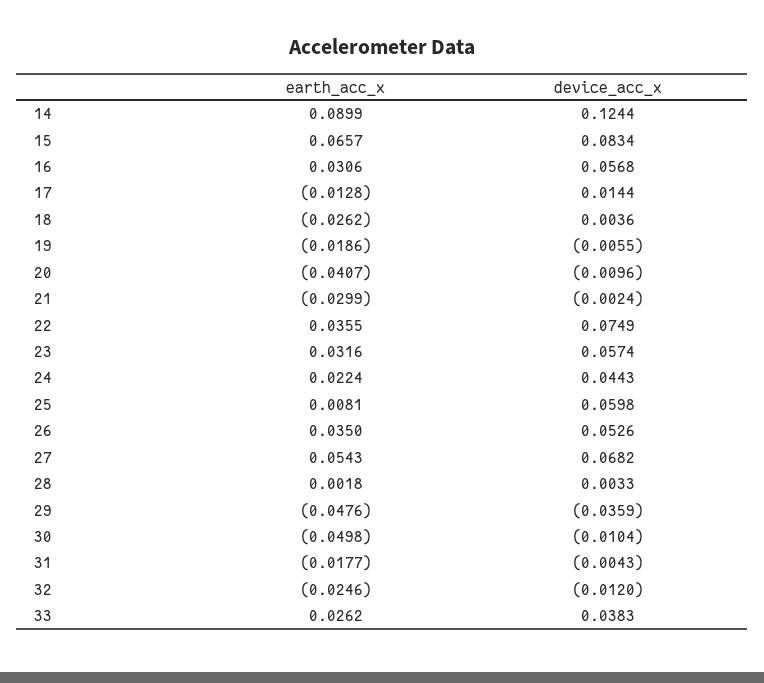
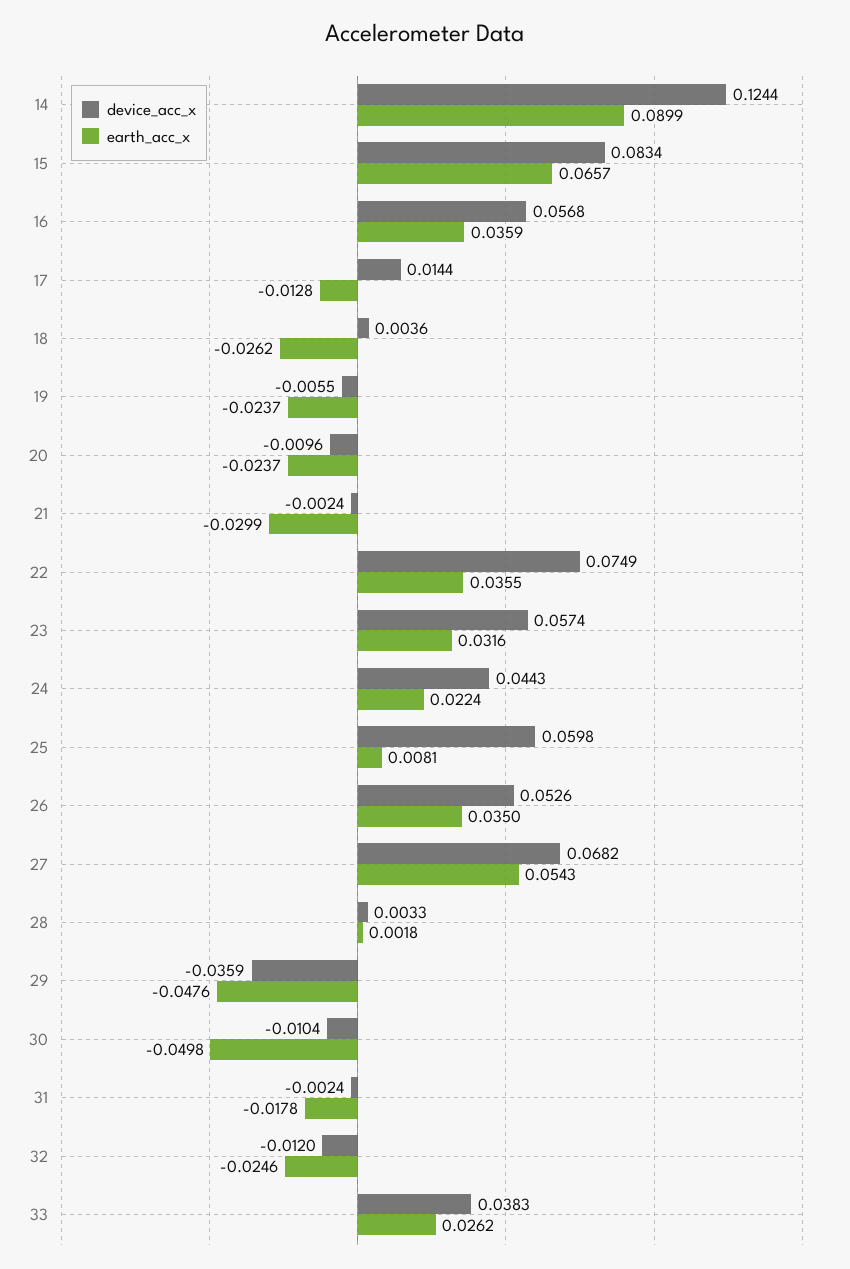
earth_acc_x, 16: 0.0306 -> 0.0359
earth_acc_x, 19: -0.0186 -> -0.0237
earth_acc_x, 20: -0.0407 -> -0.0237
earth_acc_x, 31: -0.0177 -> -0.0178
device_acc_x, 31: -0.0043 -> -0.0024

